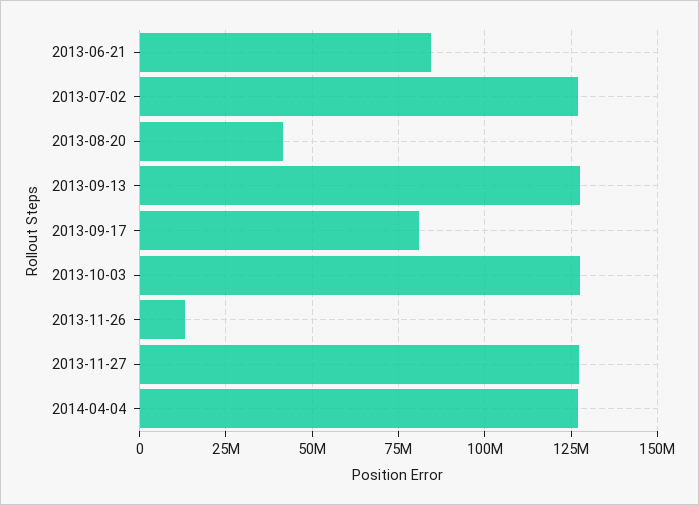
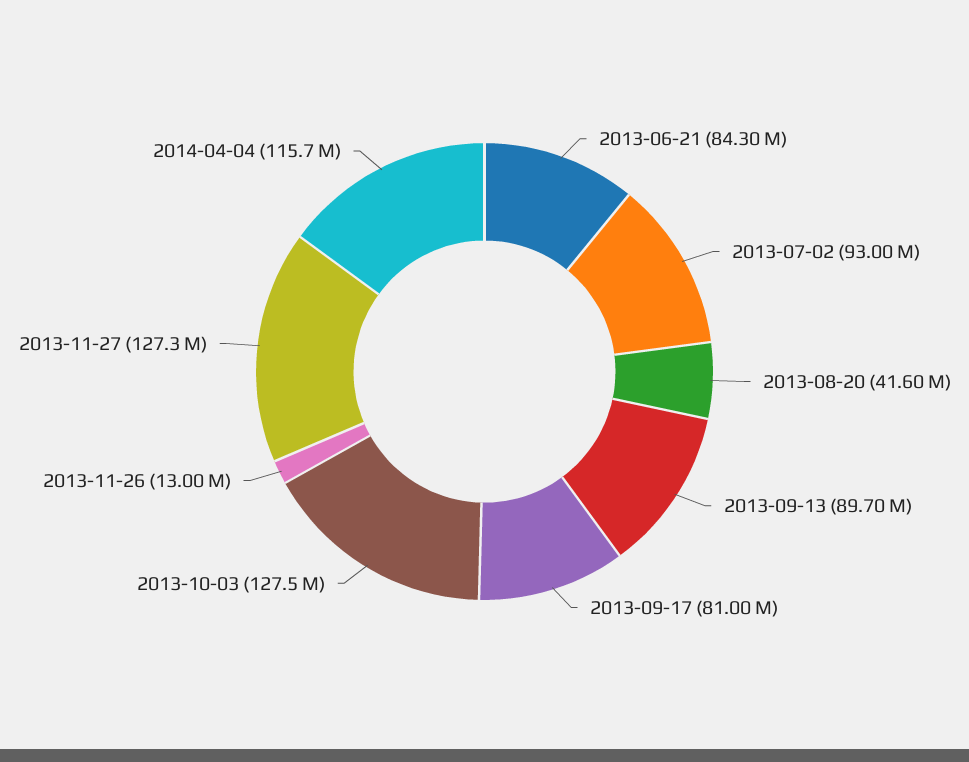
2013-07-02: 127500000 -> 93000000
2013-09-13: 127500000 -> 89700000
2014-04-04: 127500000 -> 115700000

